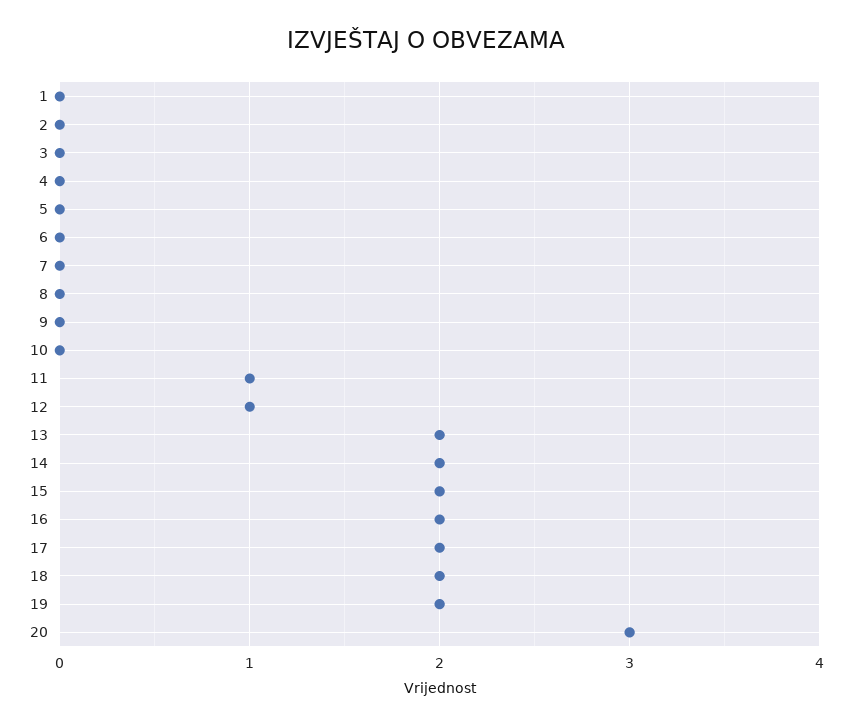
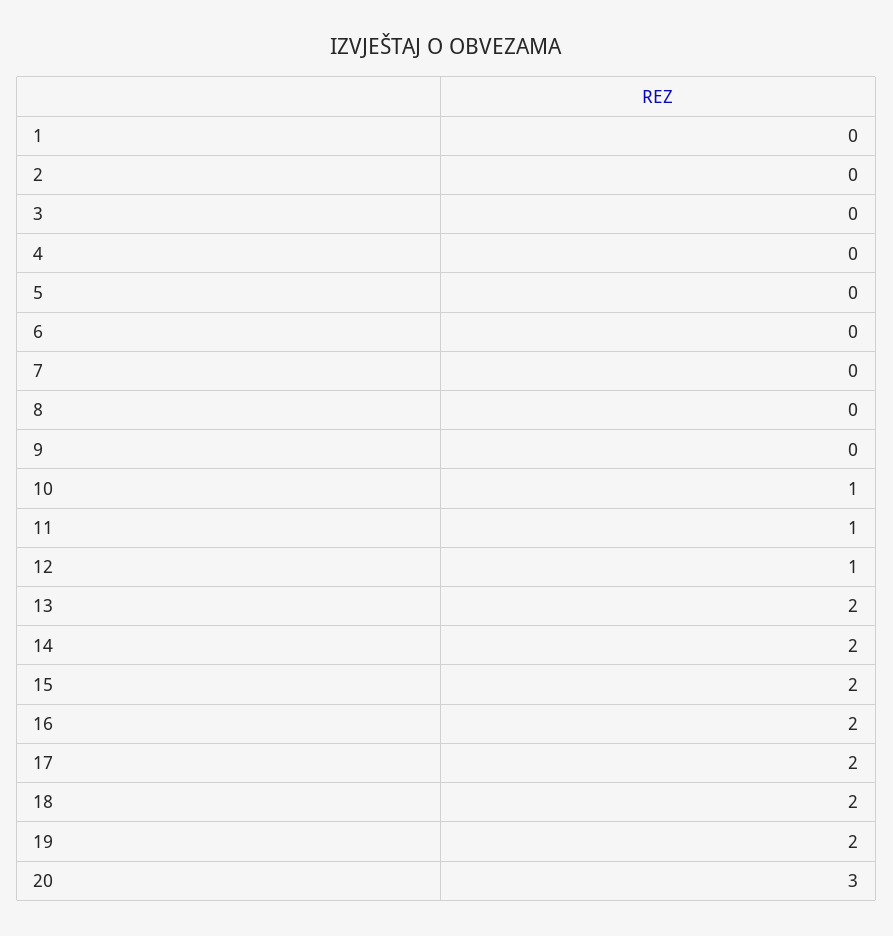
10: 0 -> 1

